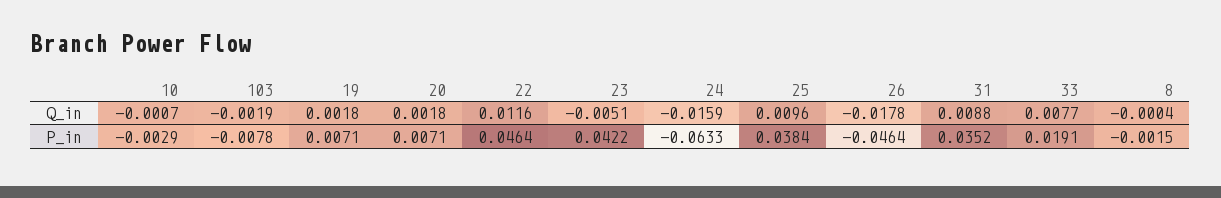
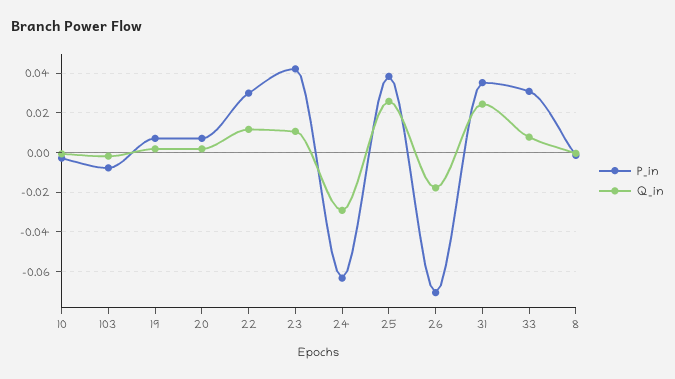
Q_in, 23: -0.0051 -> 0.01
Q_in, 24: -0.0159 -> -0.03
Q_in, 25: 0.0096 -> 0.025
Q_in, 31: 0.0088 -> 0.025
P_in, 22: 0.0464 -> 0.03
P_in, 26: -0.0464 -> -0.07
P_in, 33: 0.0191 -> 0.03

